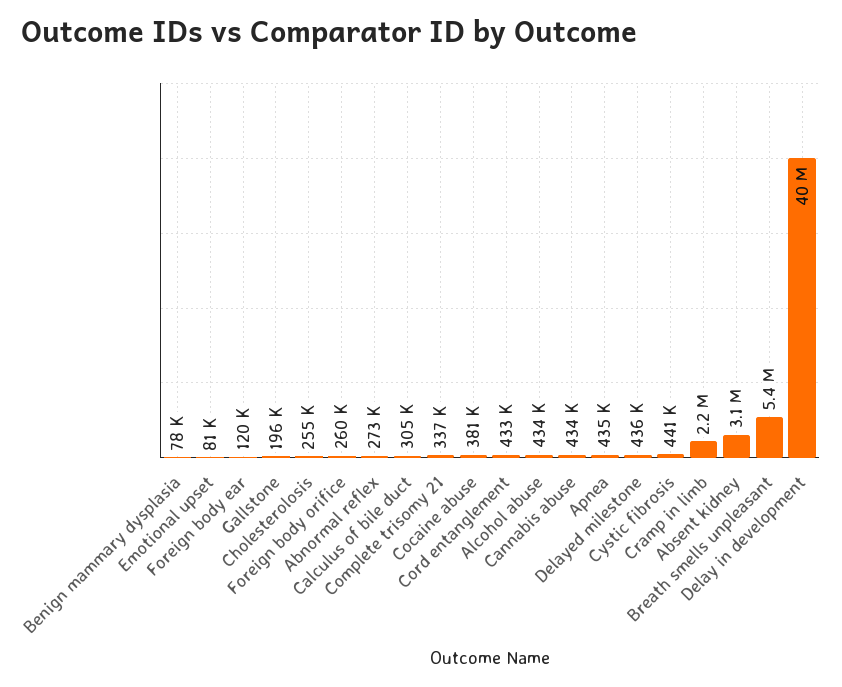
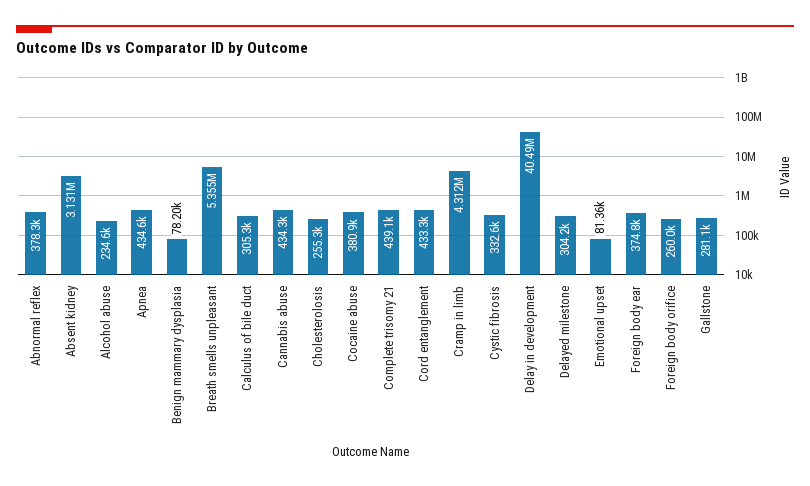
Foreign body ear: 120000 -> 374800
Gallstone: 196000 -> 281100
Abnormal reflex: 273000 -> 378300
Complete trisomy 21: 337000 -> 439100
Alcohol abuse: 434000 -> 234600
Delayed milestone: 436000 -> 304200
Cystic fibrosis: 441000 -> 332600
Cramp in limb: 2200000 -> 4312000

